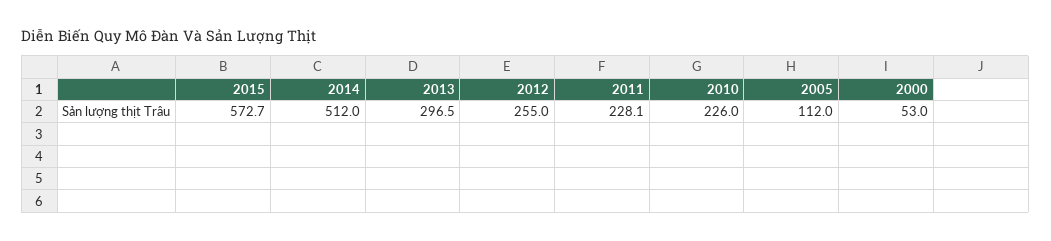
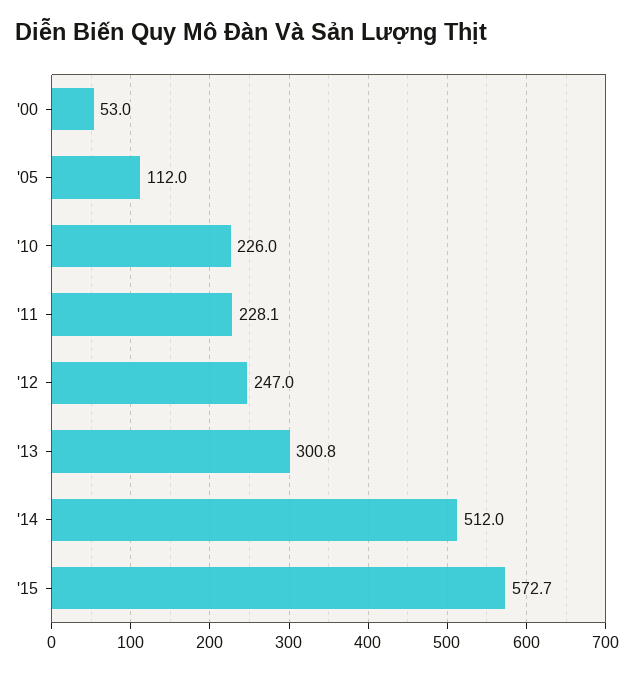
2013: 296.5 -> 300.8
2012: 255 -> 247

